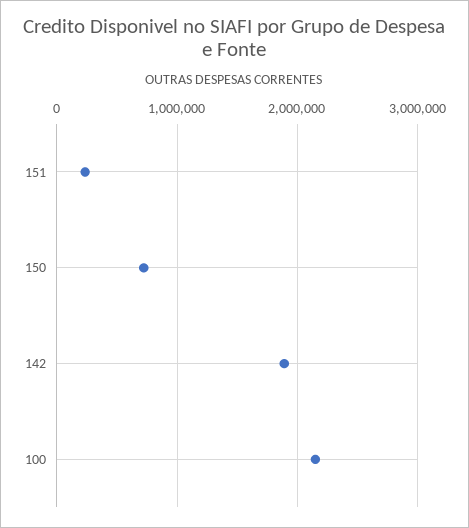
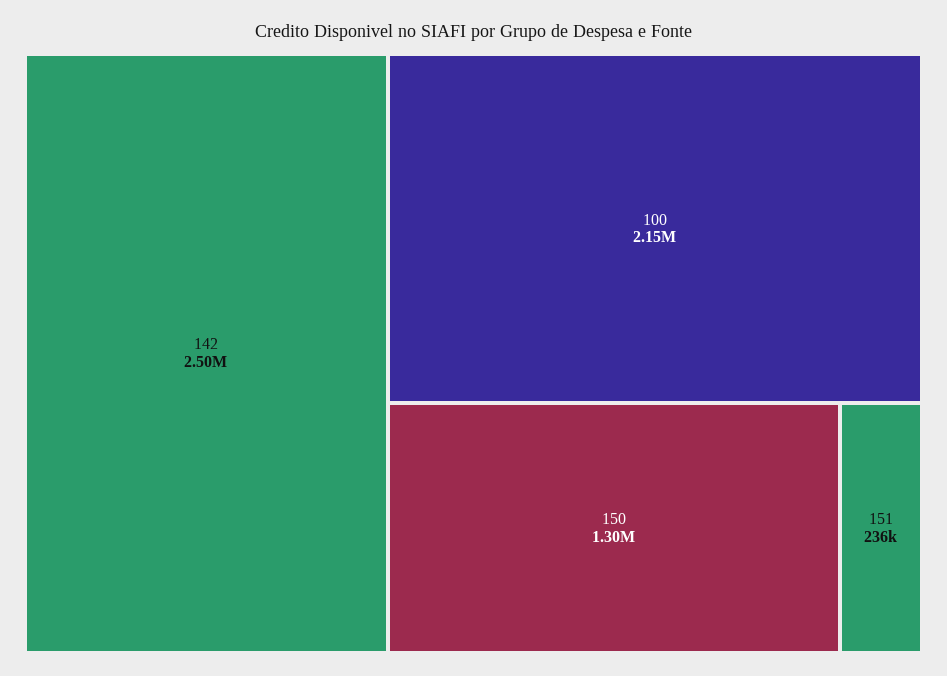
150: 700000 -> 1300000
142: 1900000 -> 2500000

